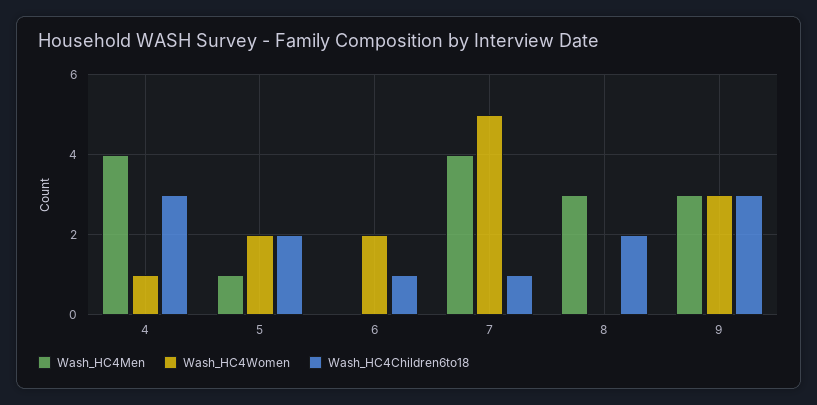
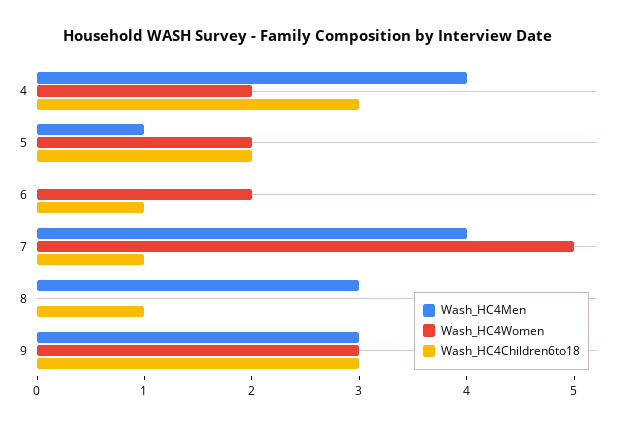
Wash_HC4Women, 4: 1 -> 2
Wash_HC4Children6to18, 8: 2 -> 1

